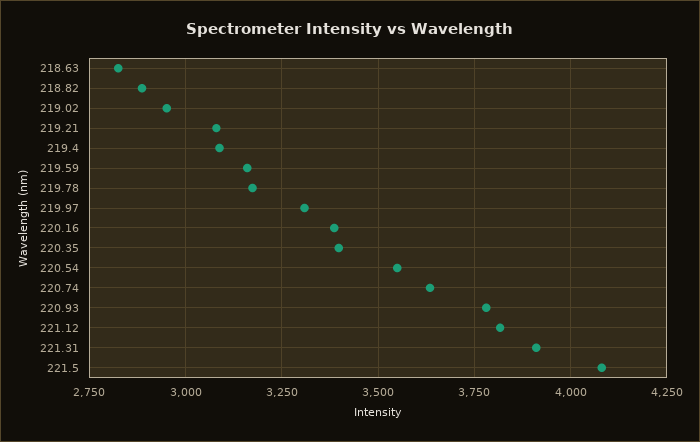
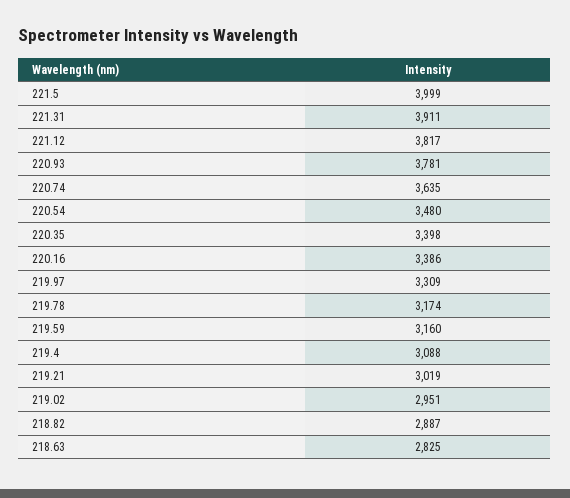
219.21: 3075 -> 3019
220.54: 3550 -> 3480
221.5: 4075 -> 3999

